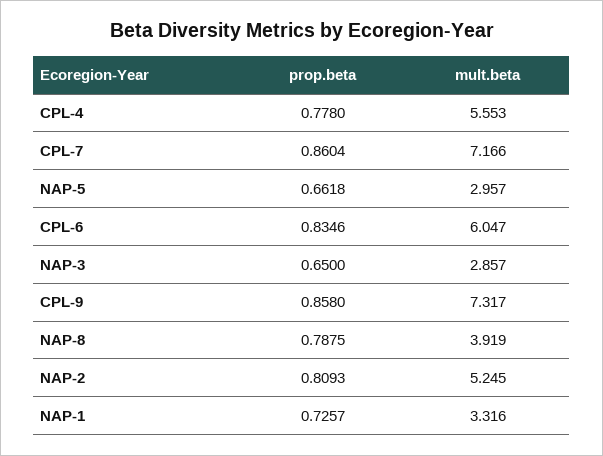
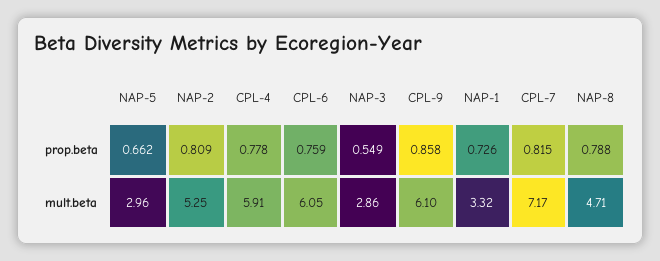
mult.beta, CPL-4: 5.553 -> 5.91
prop.beta, CPL-7: 0.8604 -> 0.815
prop.beta, CPL-6: 0.8346 -> 0.759
prop.beta, NAP-3: 0.65 -> 0.549
mult.beta, CPL-9: 7.317 -> 6.1
mult.beta, NAP-8: 3.919 -> 4.71

